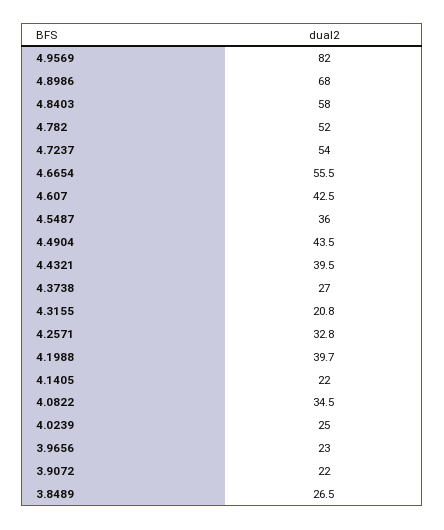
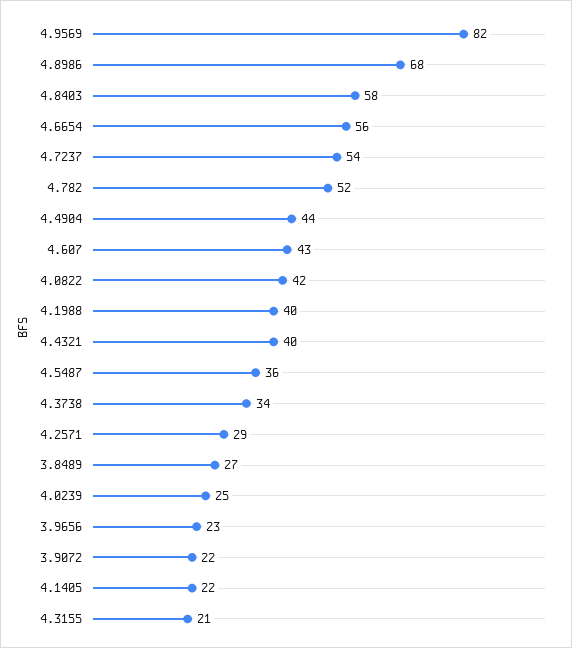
4.3738: 27 -> 34
4.2571: 32.8 -> 29
4.0822: 34.5 -> 42

